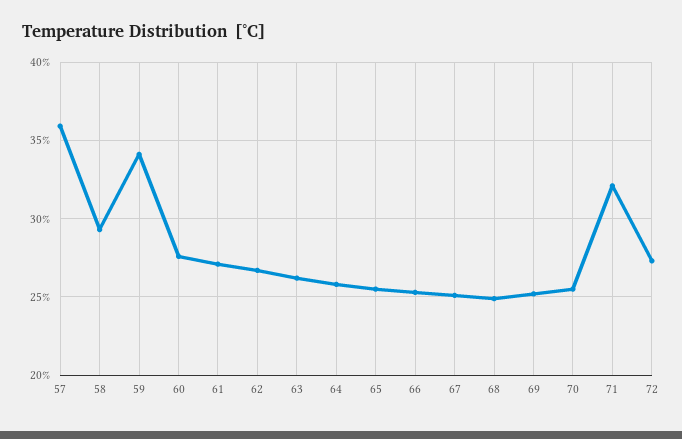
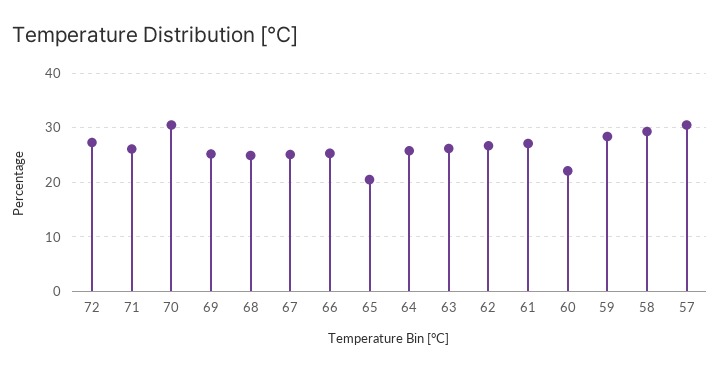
57: 36 -> 30
59: 34 -> 28
60: 27.5 -> 22
65: 25.5 -> 20
70: 25.5 -> 30
71: 32 -> 26

